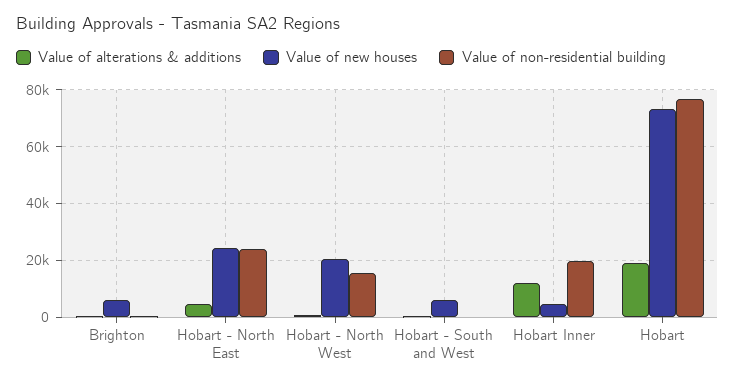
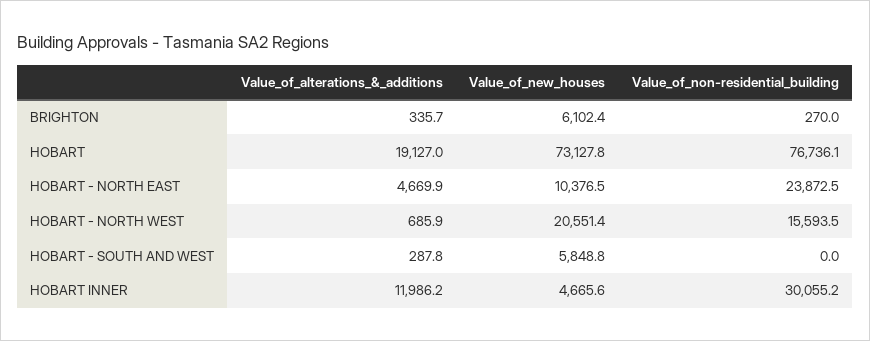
Value of new houses, Hobart - North East: 25000 -> 10376.5
Value of non-residential building, Hobart Inner: 20000 -> 30055.2

